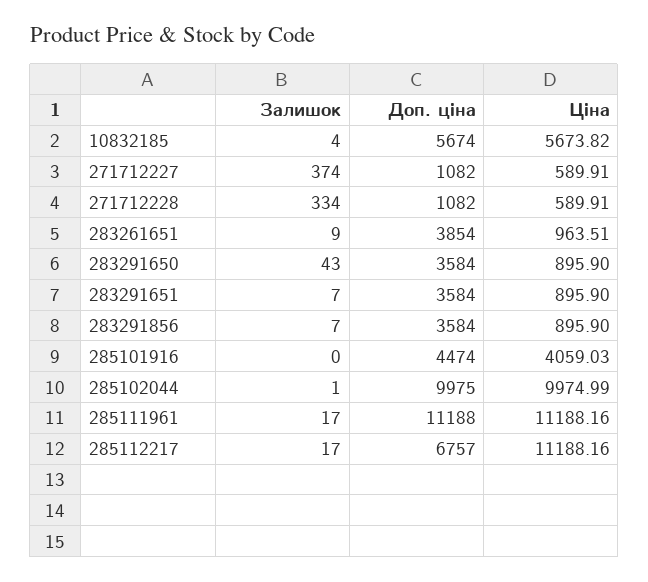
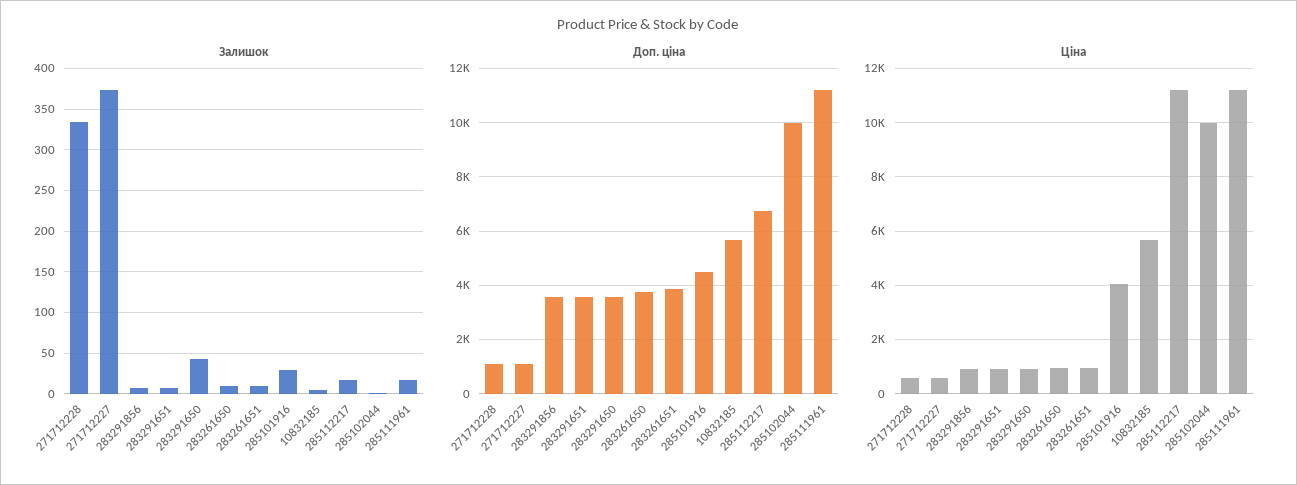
Залишок, 285101916: 0 -> 30
Залишок, 283261650: none -> 10
Доп. ціна, 283261650: none -> 3750
Ціна, 283261650: none -> 1000

